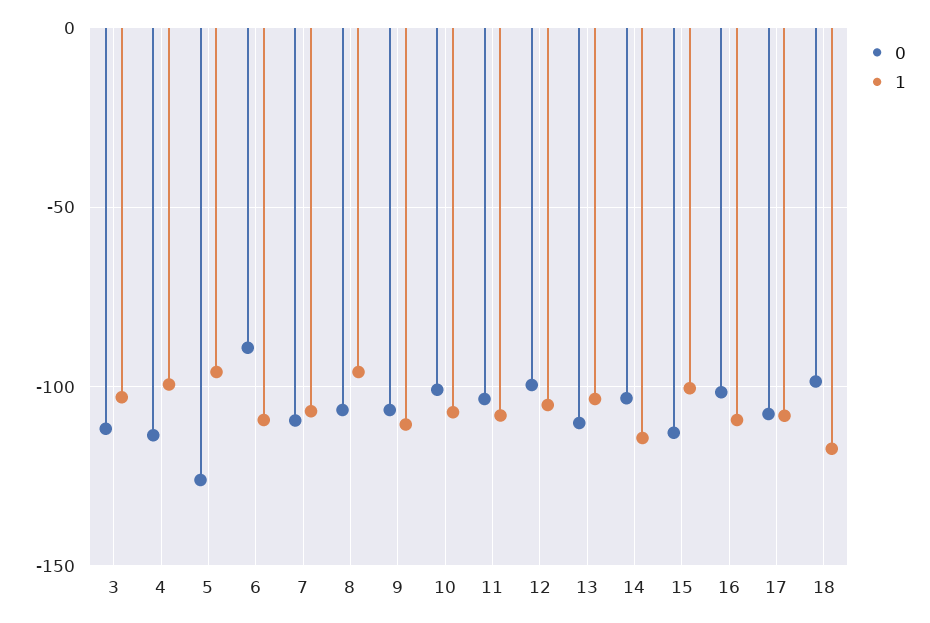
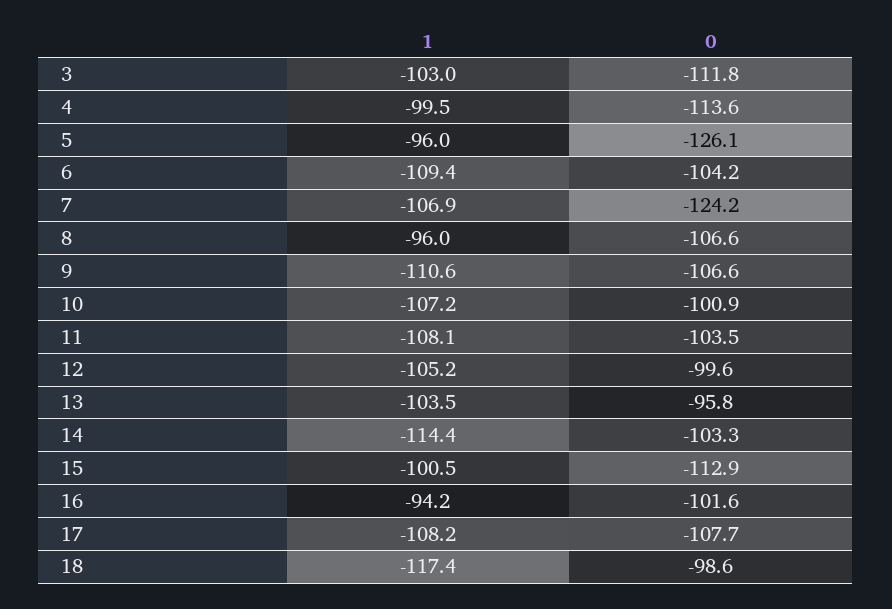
0, 6: -90 -> -104.2
0, 7: -110 -> -124.2
0, 13: -110 -> -95.8
1, 16: -110 -> -94.2

